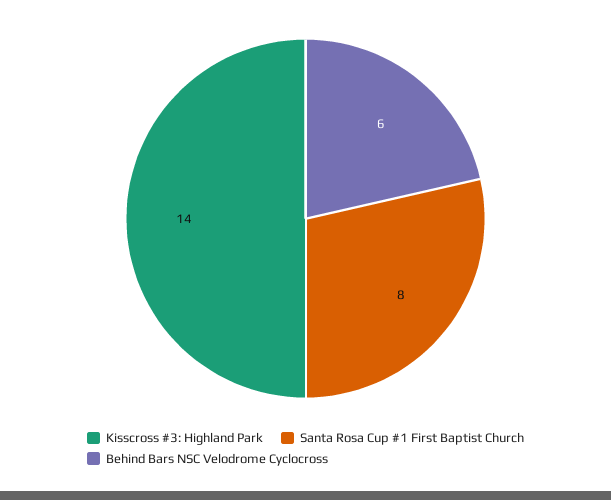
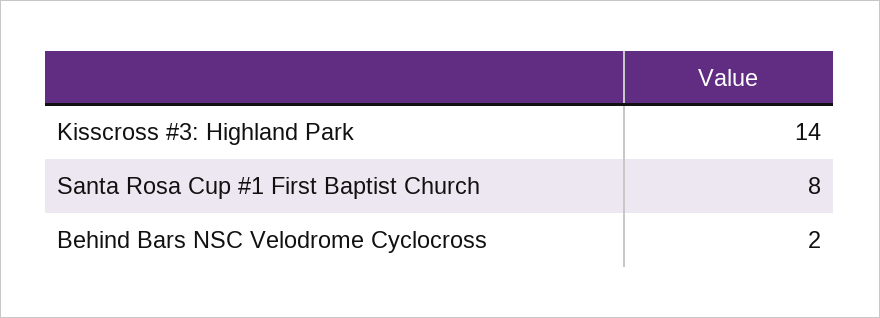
Behind Bars NSC Velodrome Cyclocross: 6 -> 2

